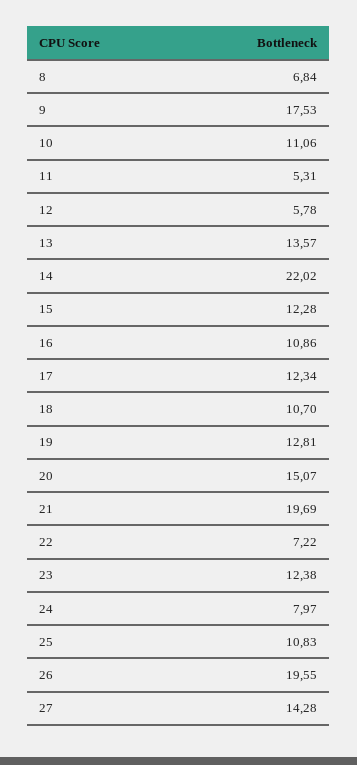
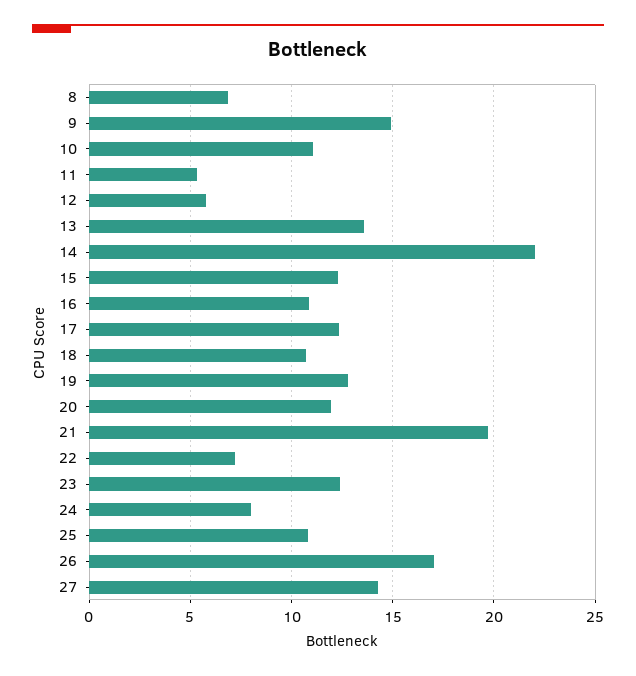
9: 17.53 -> 15
20: 15.07 -> 12
26: 19.55 -> 17

